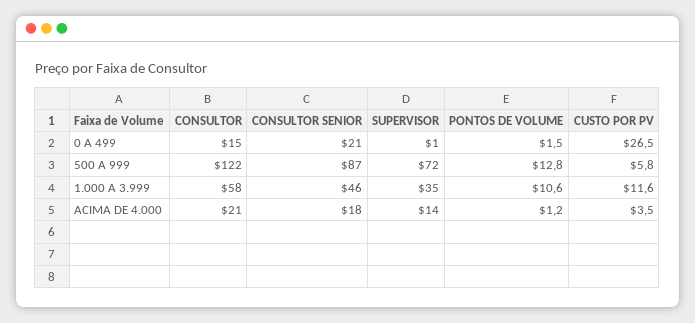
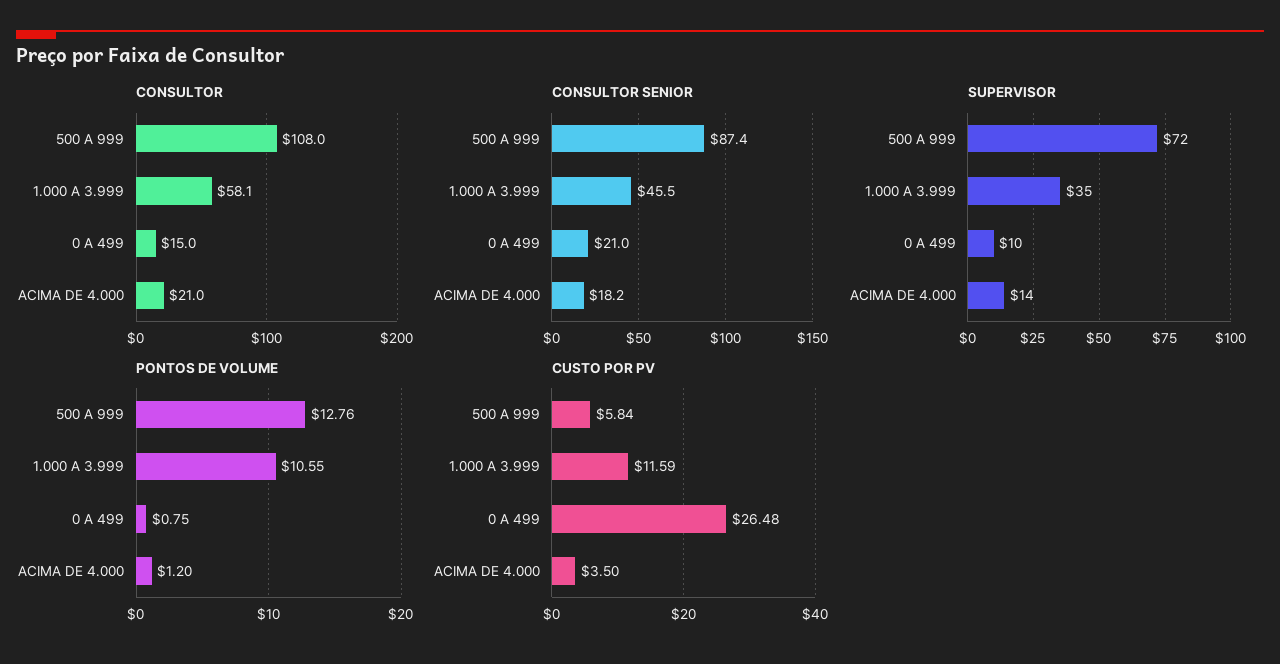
SUPERVISOR, 0 A 499: 1 -> 10
PONTOS DE VOLUME, 0 A 499: 1.5 -> 0.75
CONSULTOR, 500 A 999: 122 -> 108

